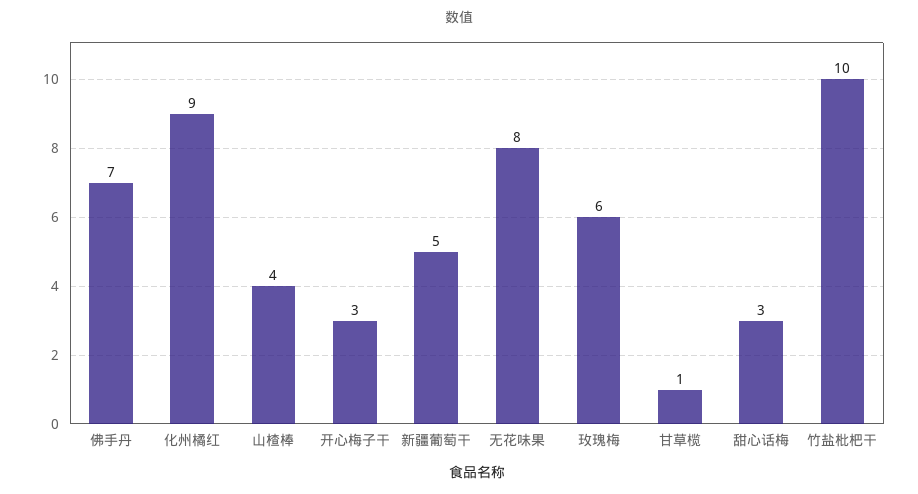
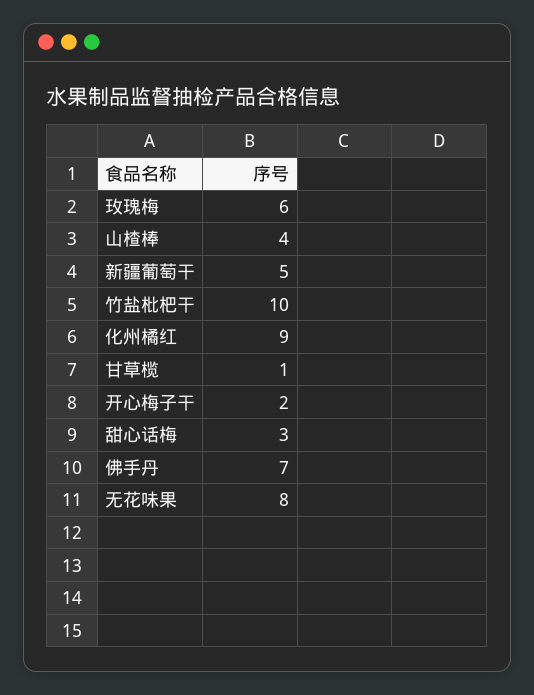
开心梅子干: 3 -> 2

